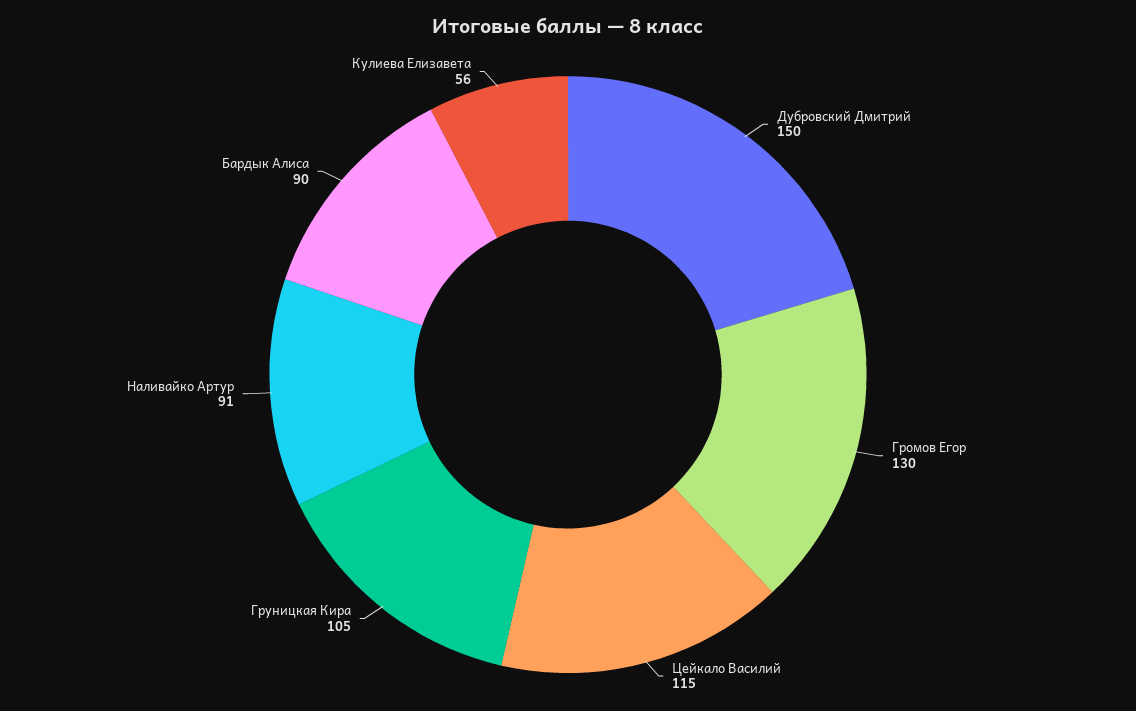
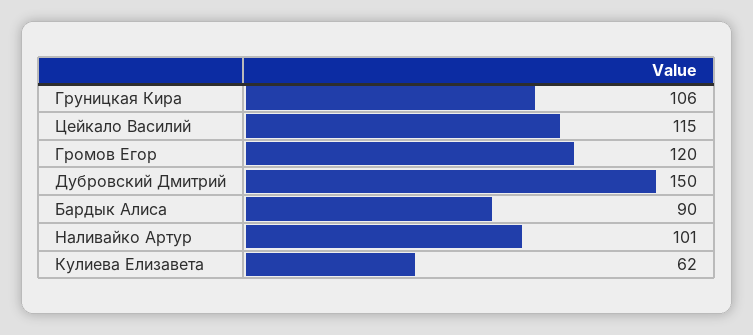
Громов Егор: 130 -> 120
Груницкая Кира: 105 -> 106
Наливайко Артур: 91 -> 101
Кулиева Елизавета: 56 -> 62

